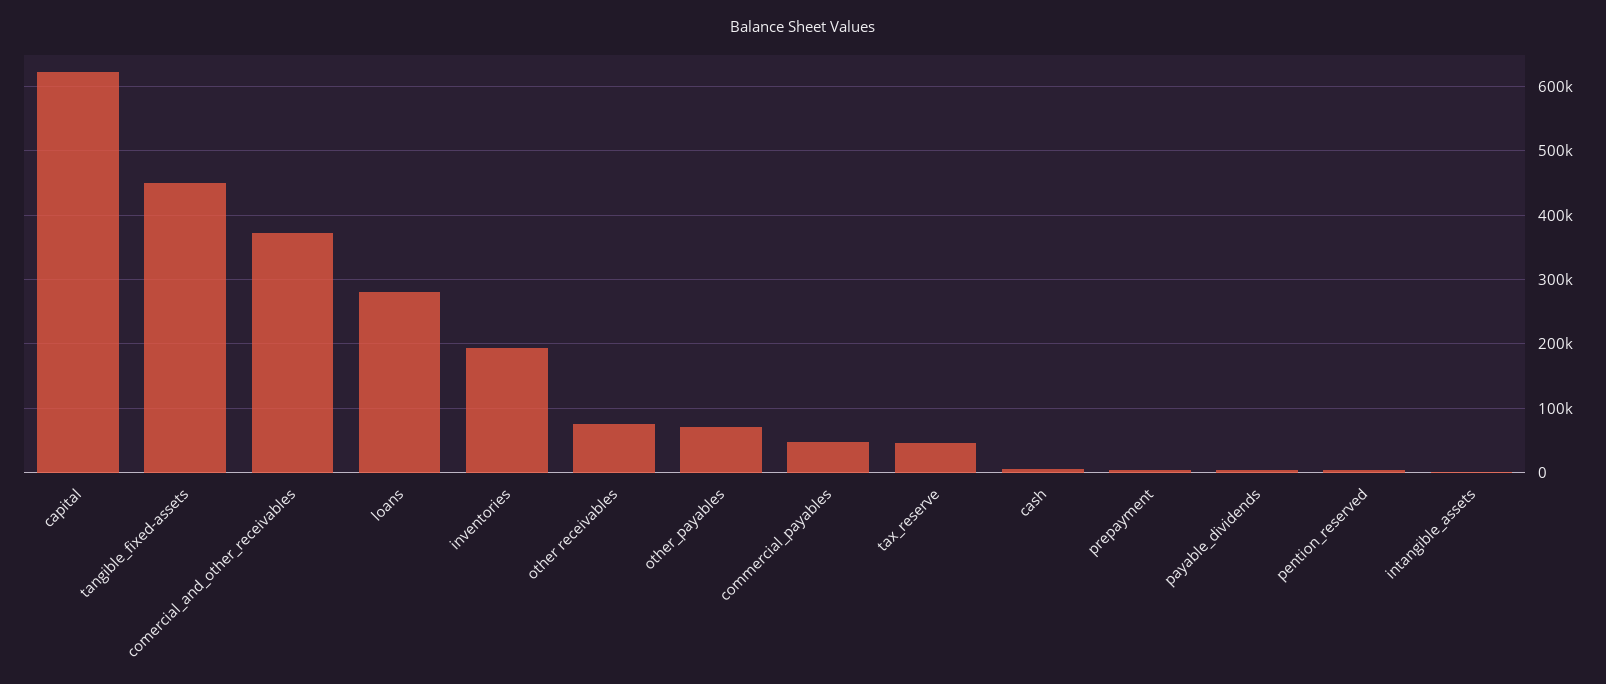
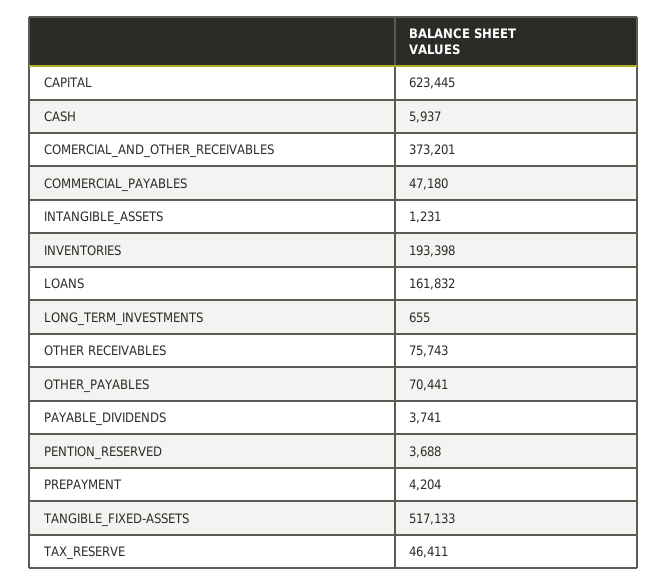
tangible_fixed-assets: 450000 -> 517133
loans: 280000 -> 161832
LONG_TERM_INVESTMENTS: none -> 655

